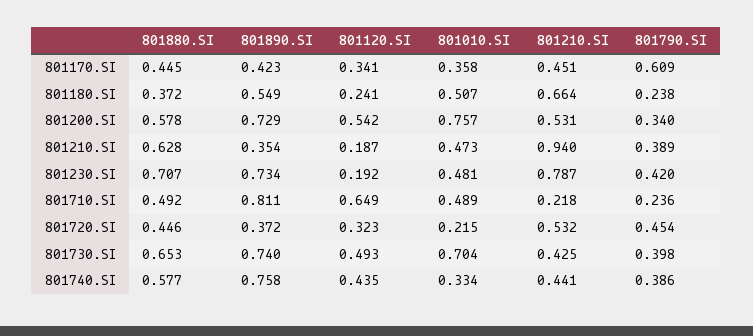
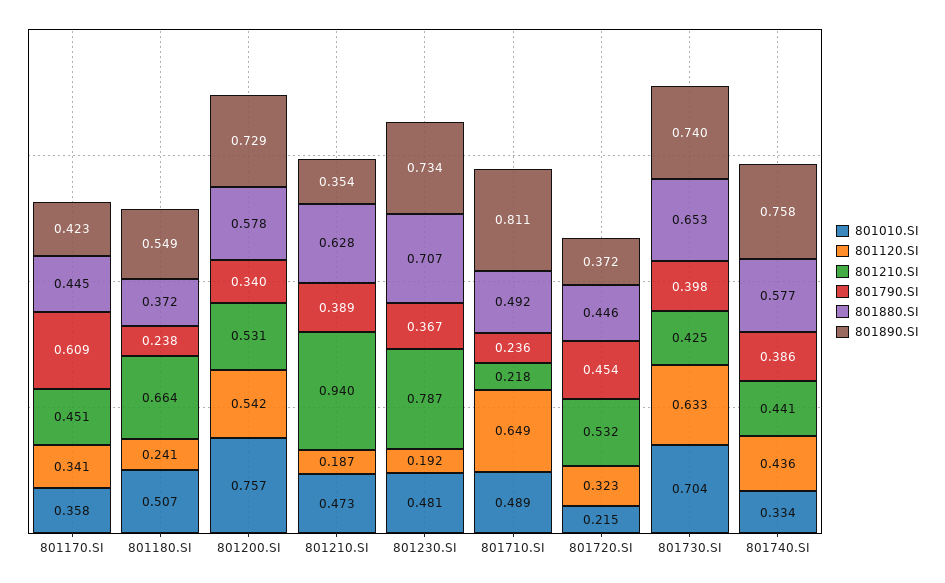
801790.SI, 801230.SI: 0.42 -> 0.367
801120.SI, 801730.SI: 0.493 -> 0.633
801120.SI, 801740.SI: 0.435 -> 0.436

